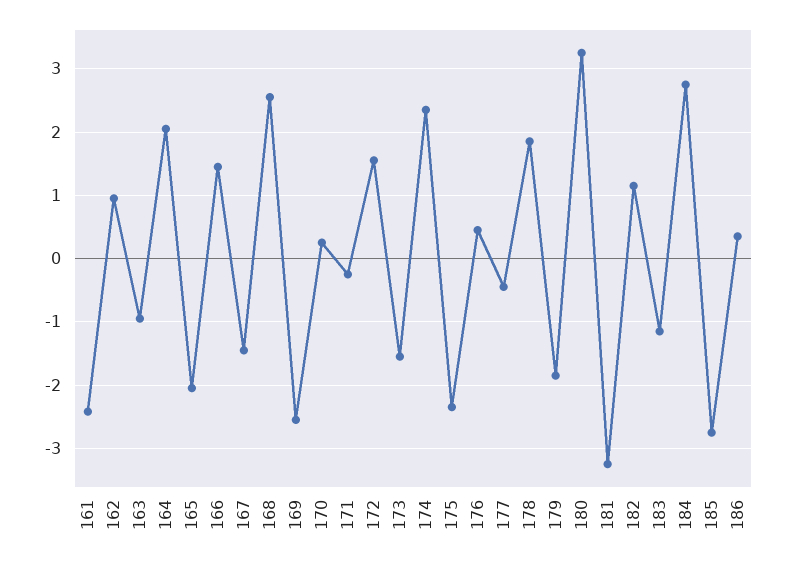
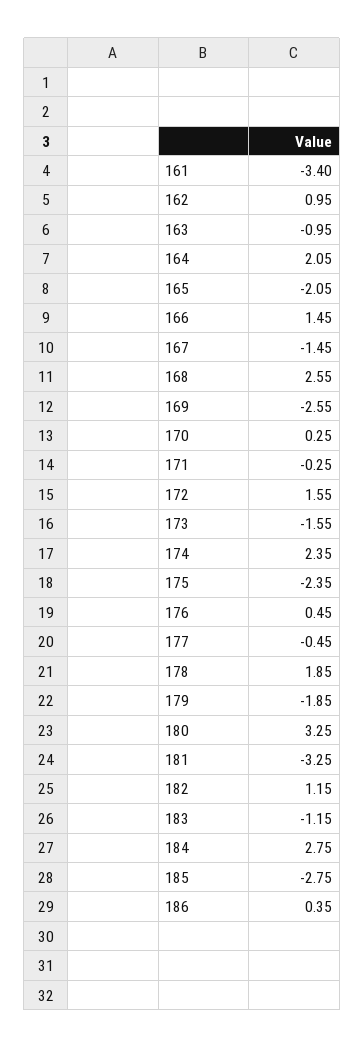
161: -2.4 -> -3.4

